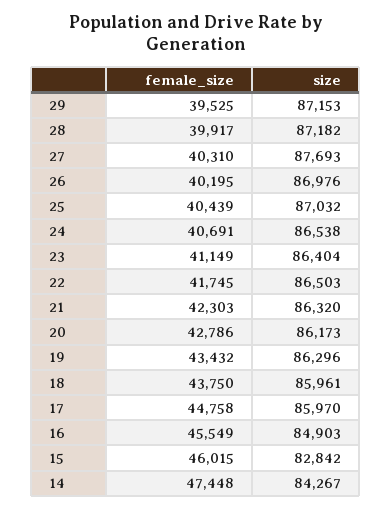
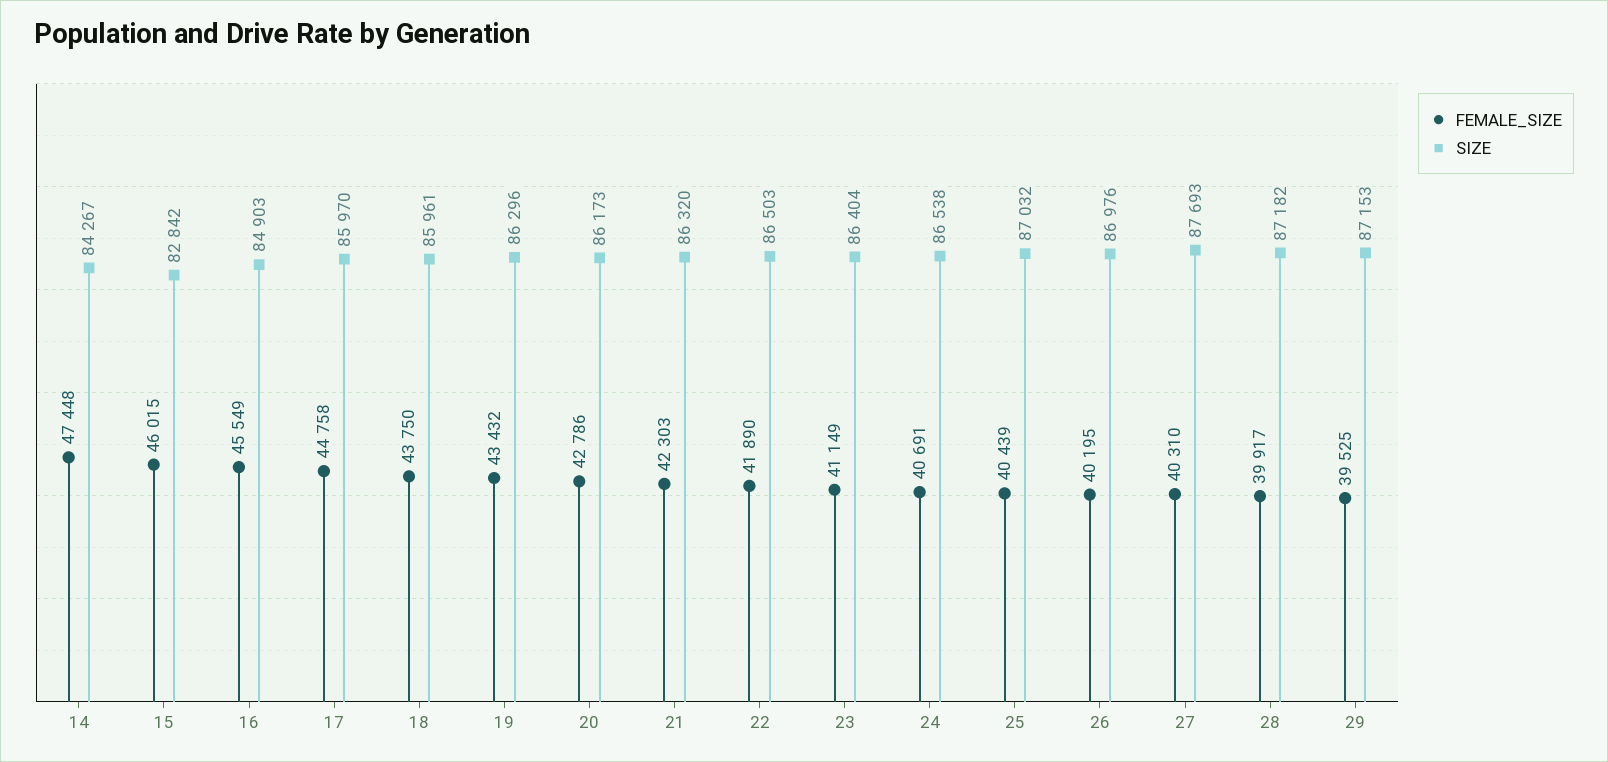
female_size, 22: 41745 -> 41890

